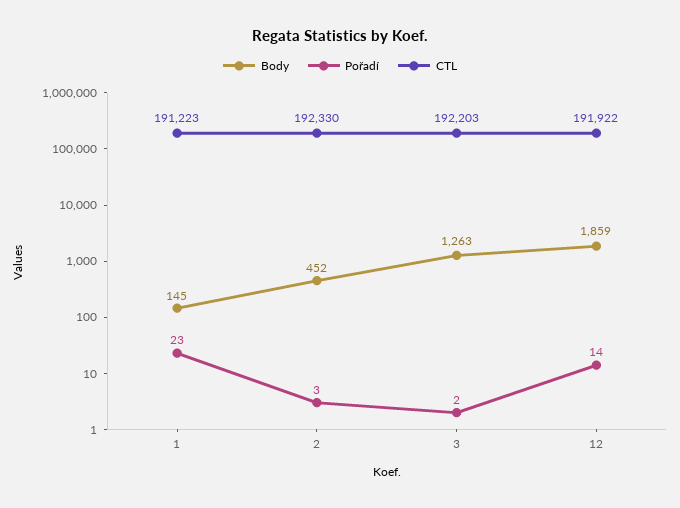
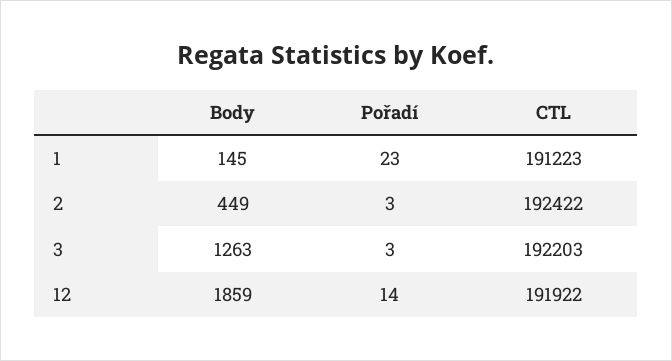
Body, 2: 452 -> 449
CTL, 2: 192330 -> 192422
Pořadí, 3: 2 -> 3

